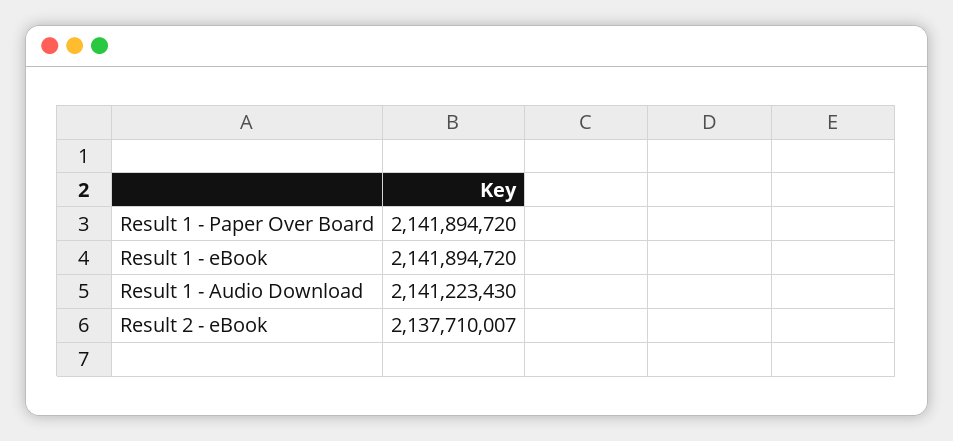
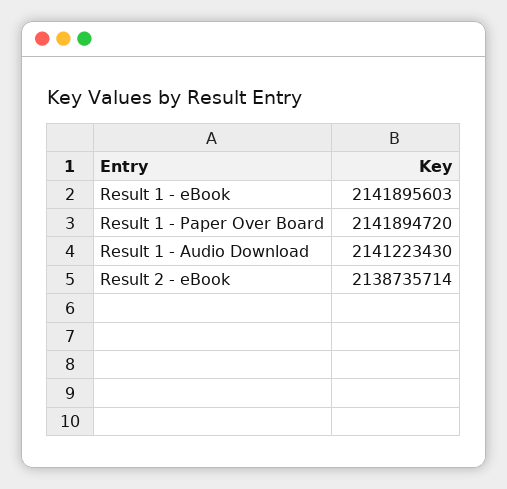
Result 1 - eBook: 2141894720 -> 2141895603
Result 2 - eBook: 2137710007 -> 2138735714

